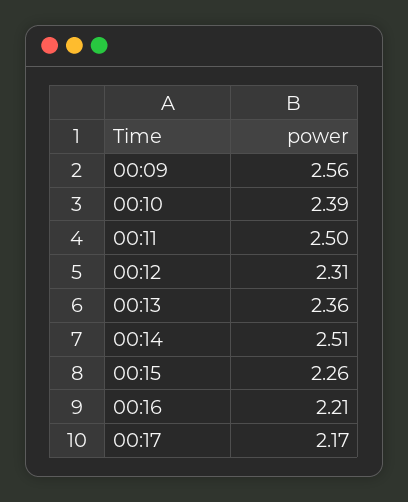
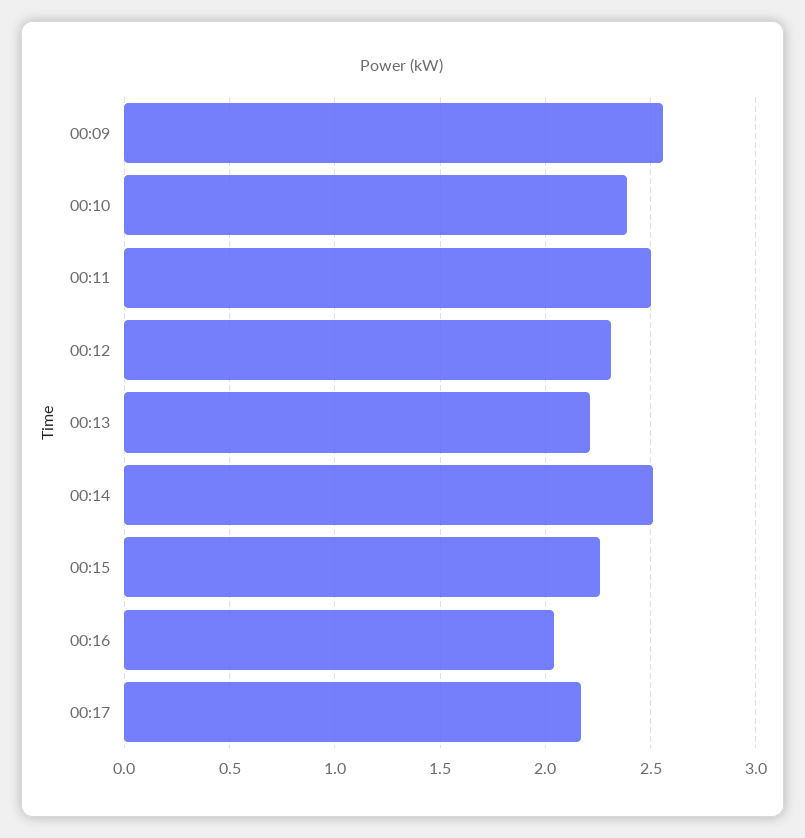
00:13: 2.36 -> 2.2
00:16: 2.21 -> 2.05

